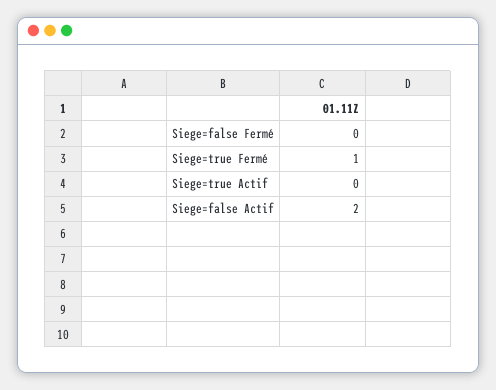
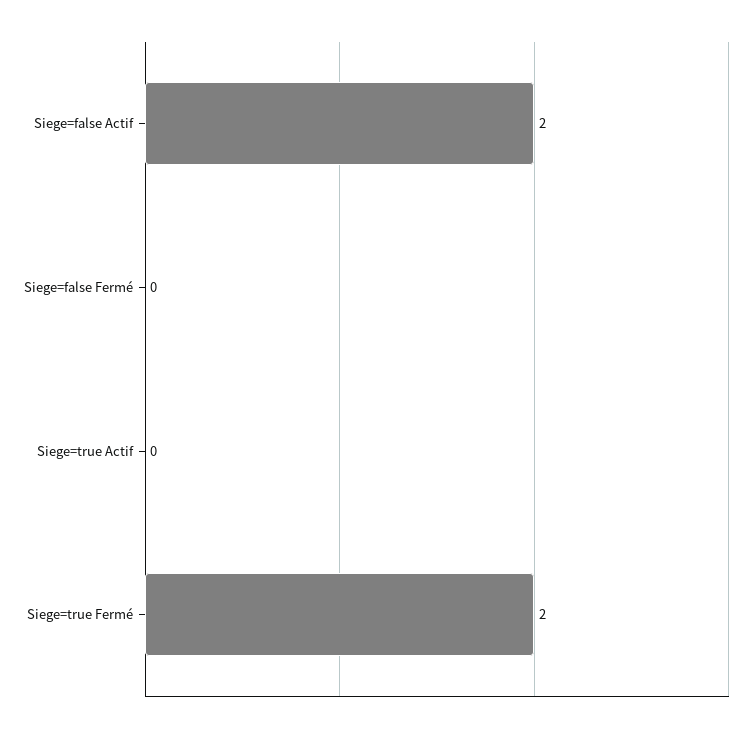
Siege=true Fermé: 1 -> 2

